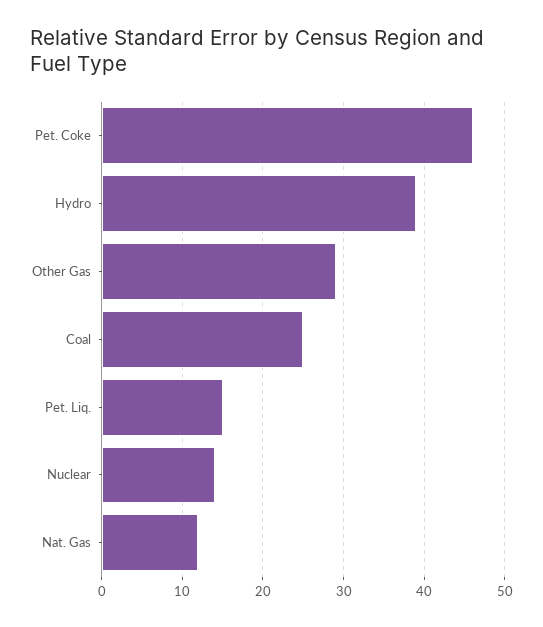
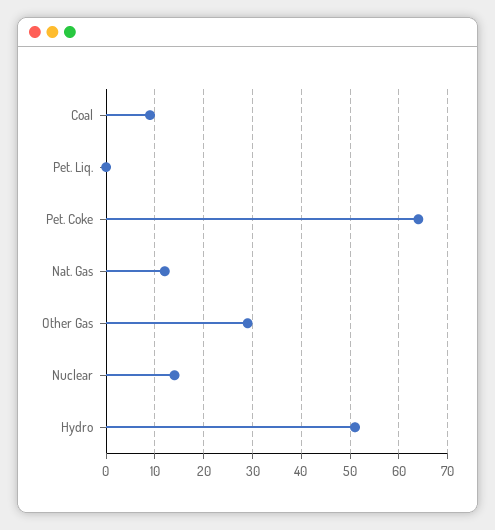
Pet. Coke: 46 -> 65
Hydro: 39 -> 50
Coal: 25 -> 10
Pet. Liq.: 15 -> 0

